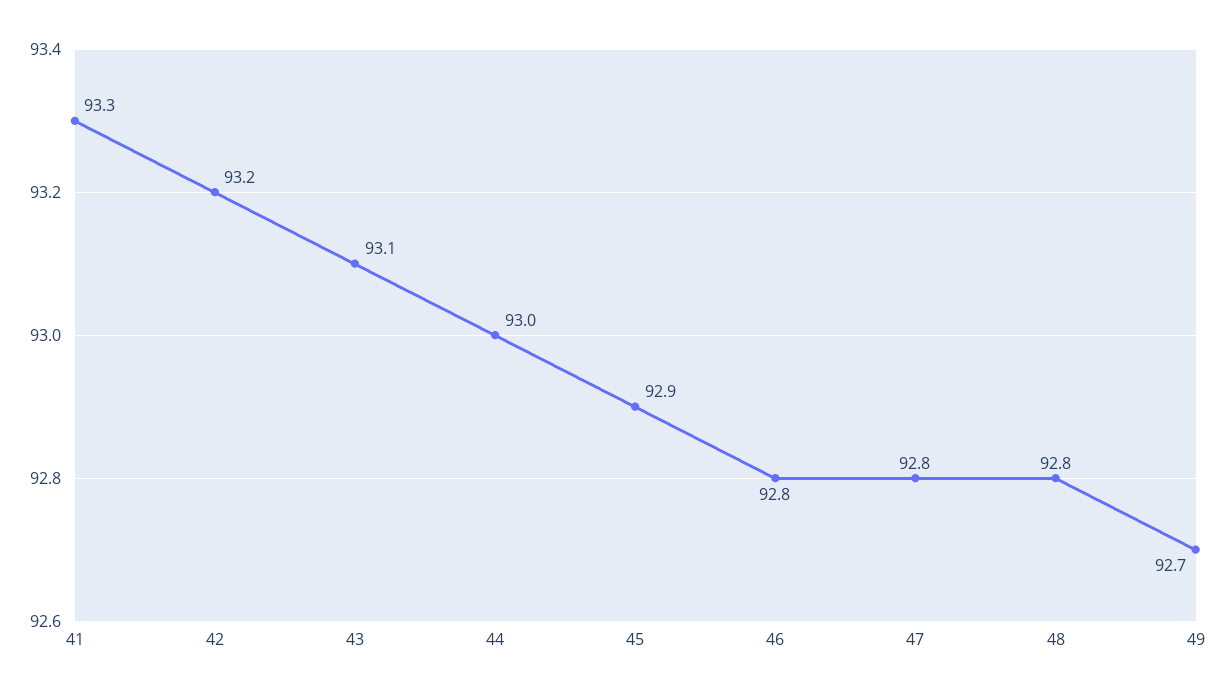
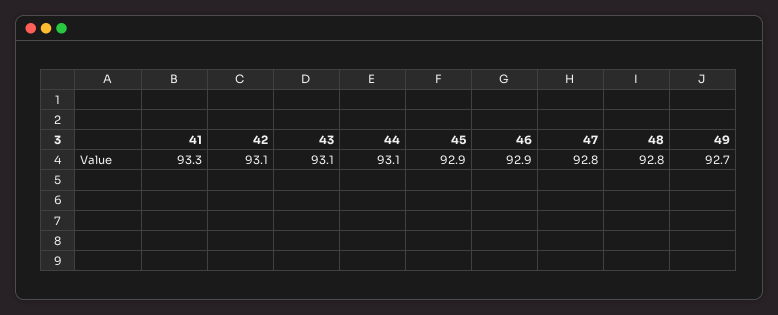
42: 93.2 -> 93.1
44: 93 -> 93.1
46: 92.8 -> 92.9

